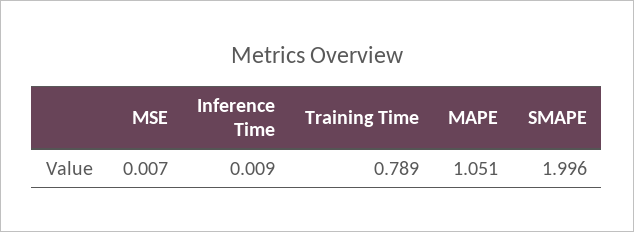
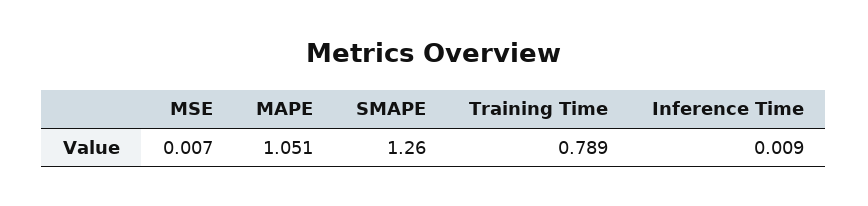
SMAPE: 1.996 -> 1.26

